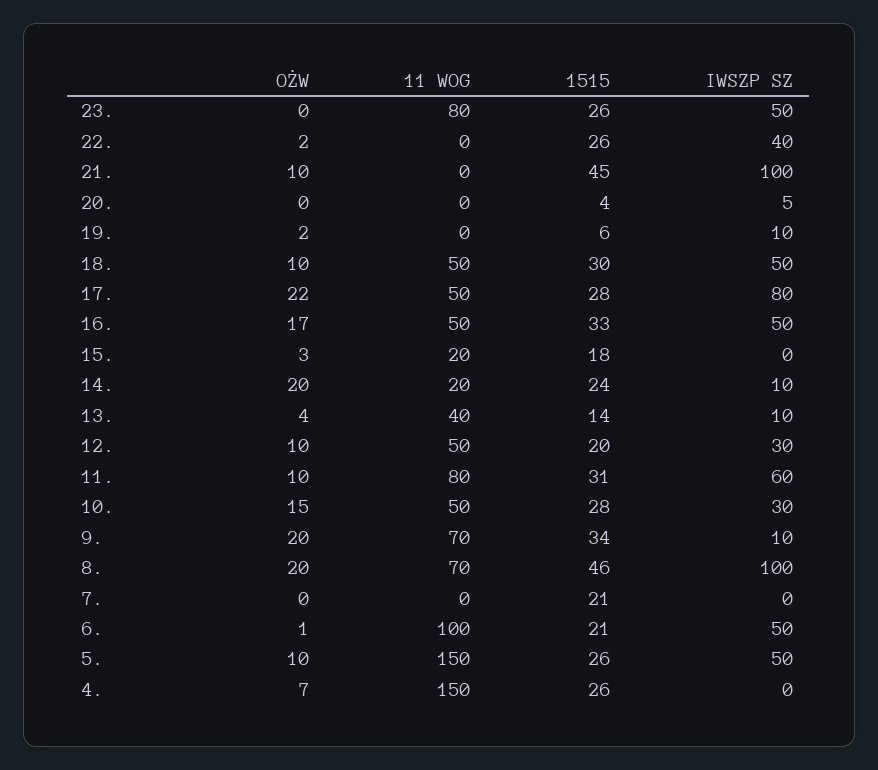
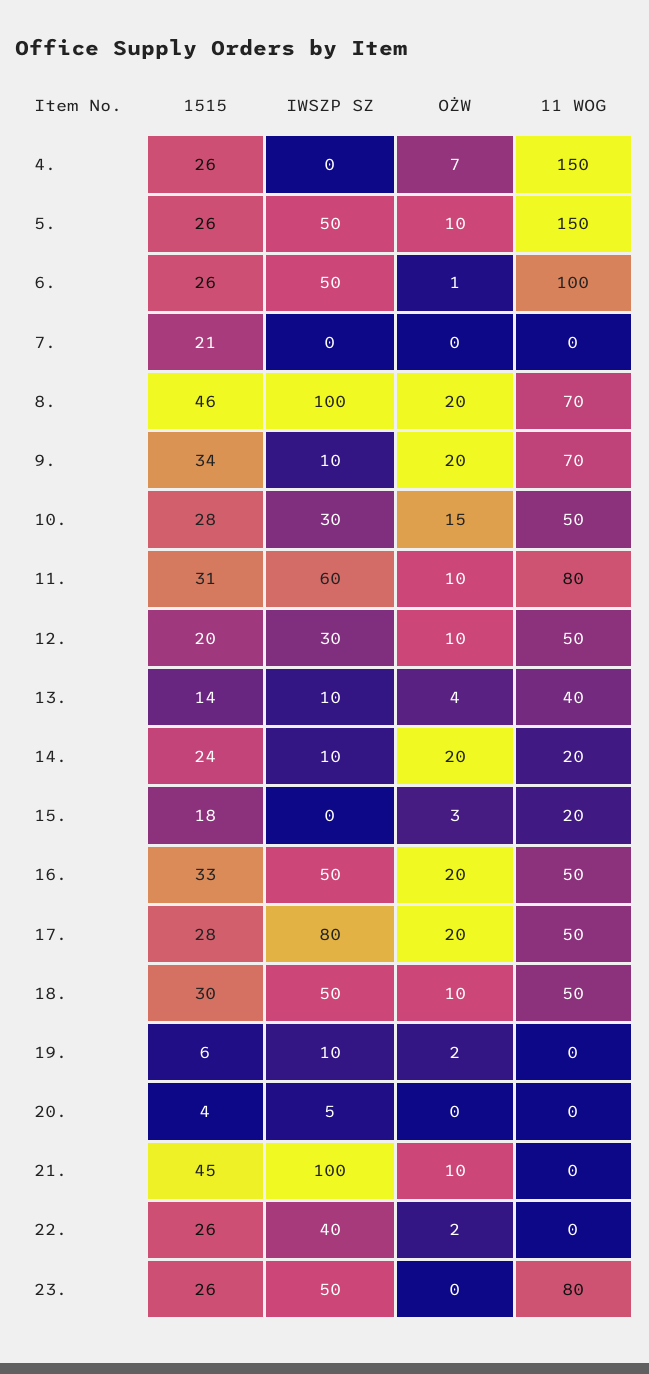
OŻW, 17.: 22 -> 20
OŻW, 16.: 17 -> 20
1515, 6.: 21 -> 26

